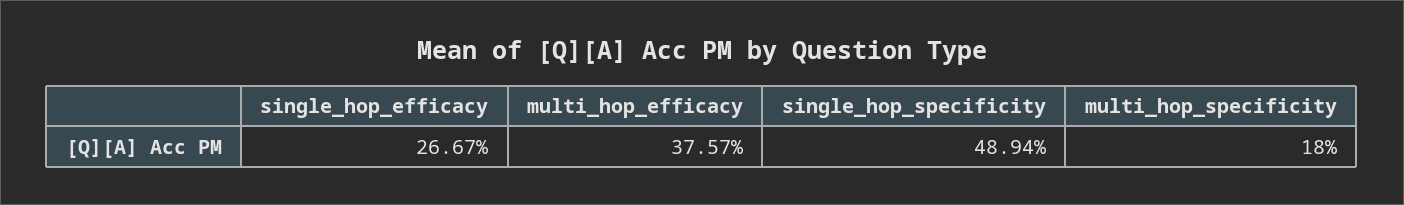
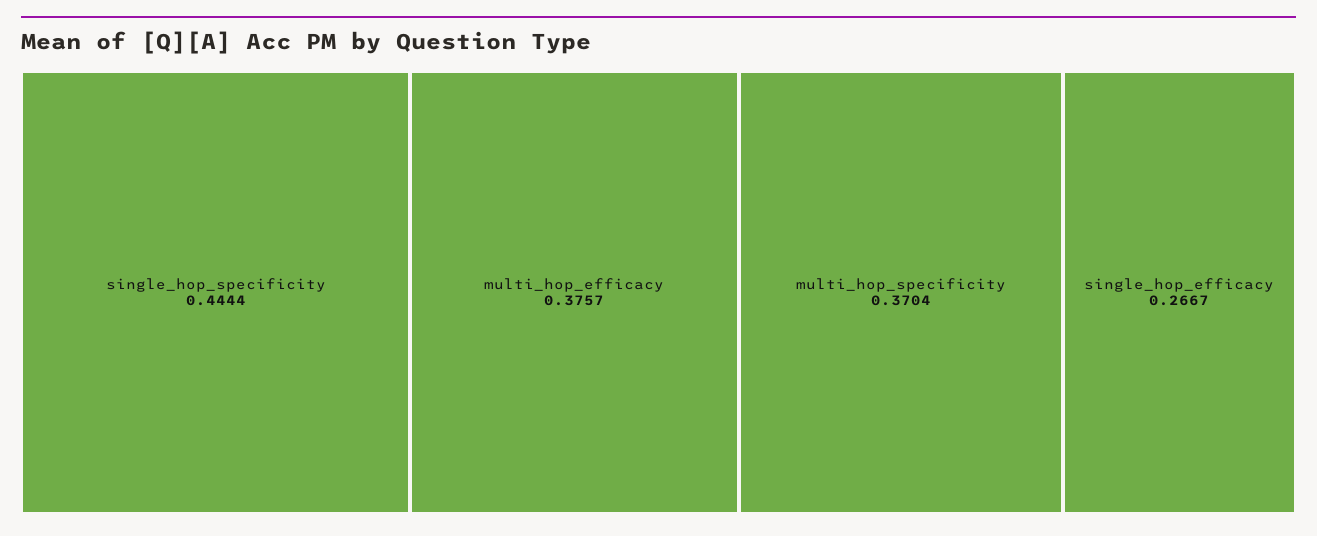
single_hop_specificity: 0.4894 -> 0.4444
multi_hop_specificity: 0.18 -> 0.3704

